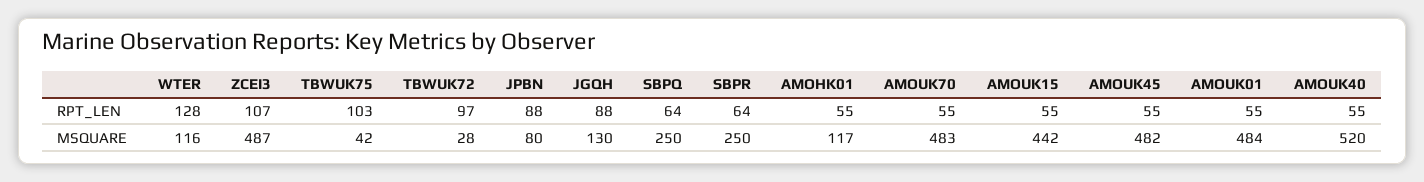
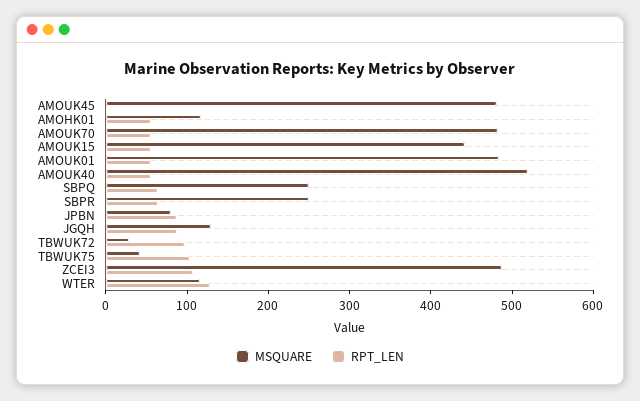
RPT_LEN, AMOUK45: 55 -> 0

